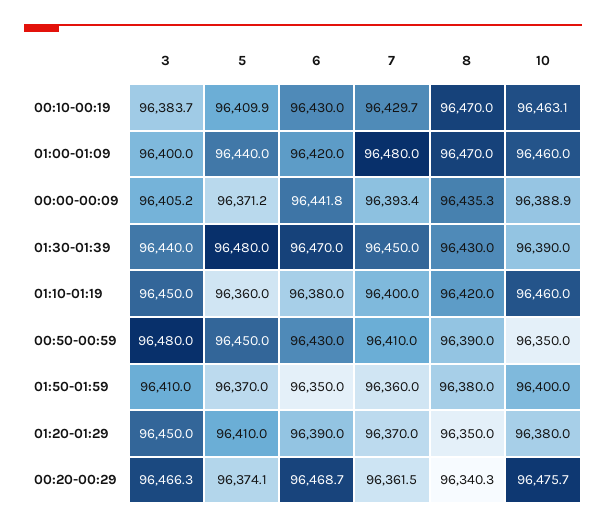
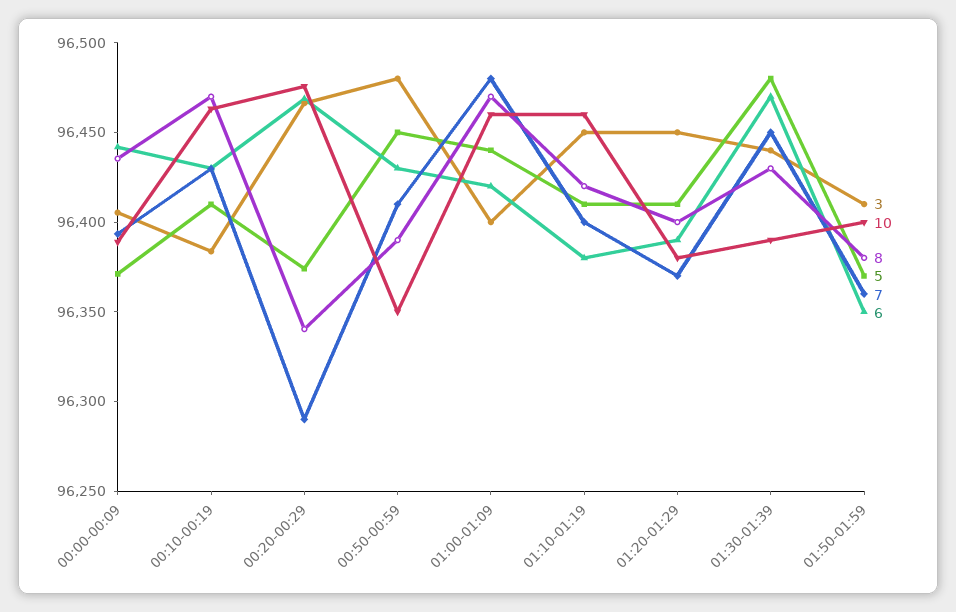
5, 01:10-01:19: 96360 -> 96410
8, 01:20-01:29: 96350 -> 96400
7, 00:20-00:29: 96361.5 -> 96290

